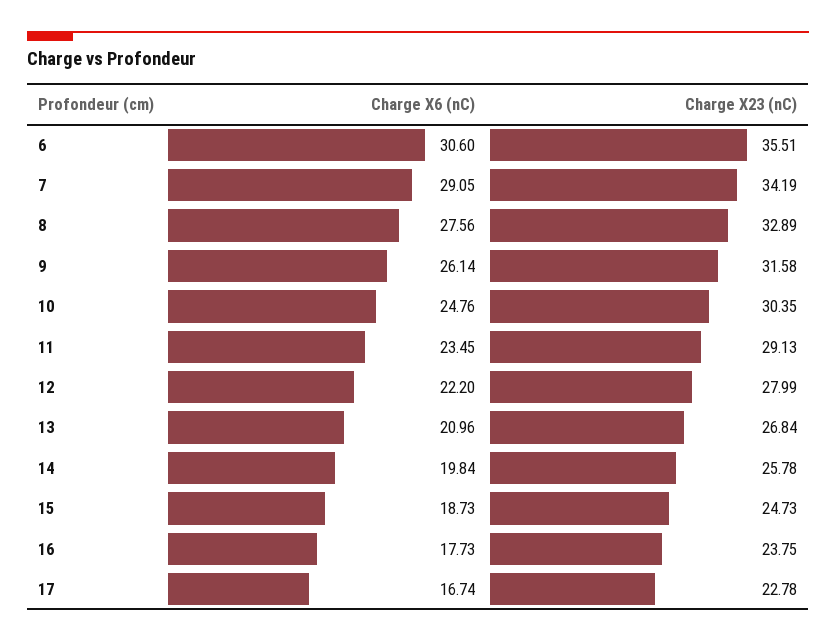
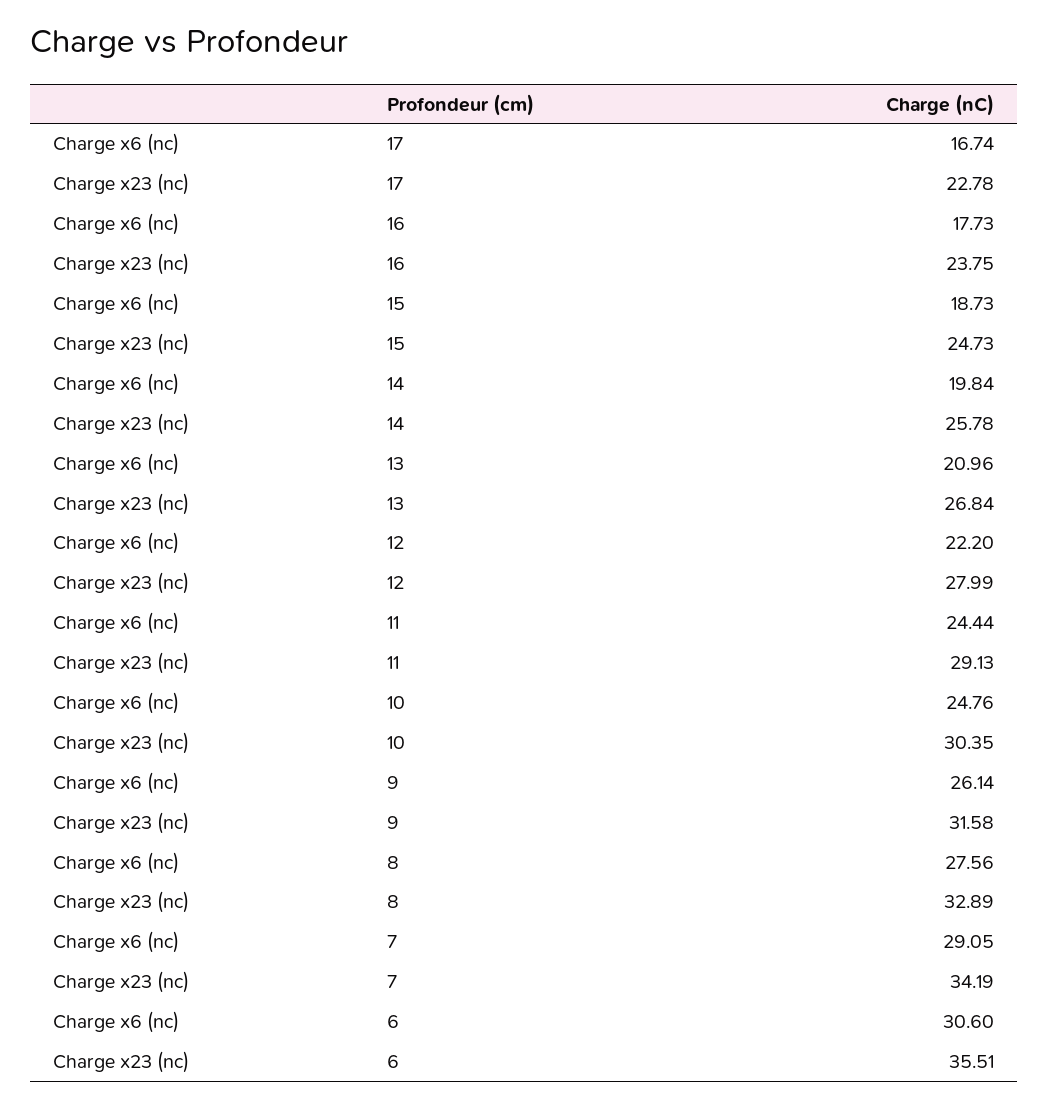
Charge X6 (nC), 11: 23.45 -> 24.44

